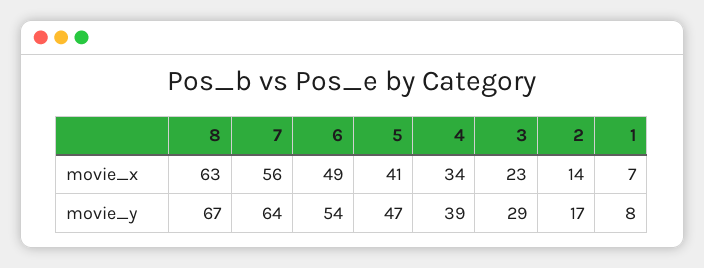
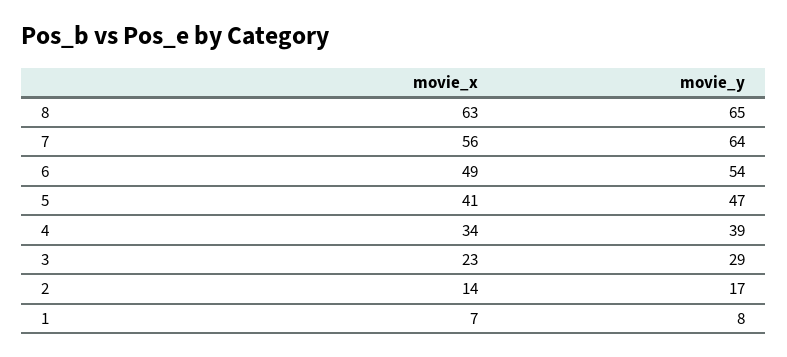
8, movie_y: 67 -> 65

